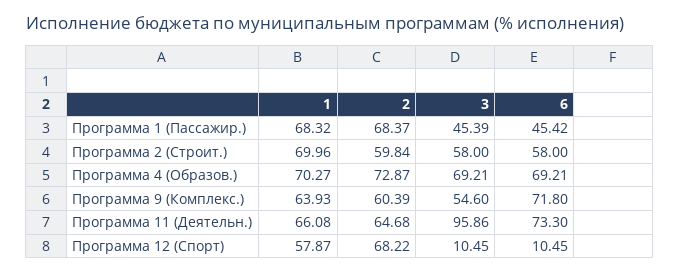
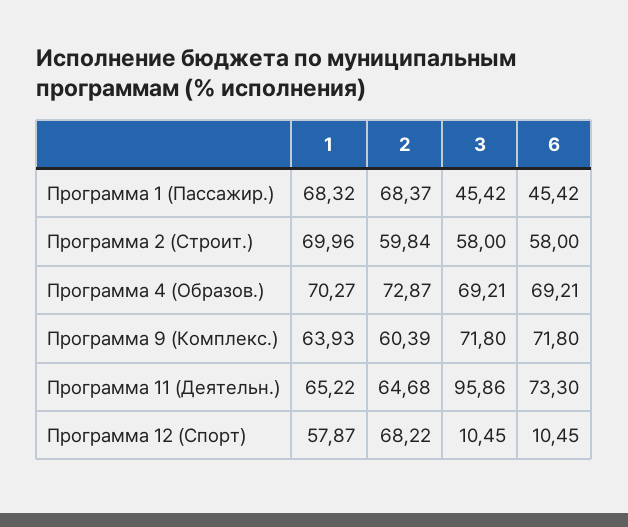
3, Программа 1 (Пассажир.): 45.39 -> 45.42
3, Программа 9 (Комплекс.): 54.6 -> 71.8
1, Программа 11 (Деятельн.): 66.08 -> 65.22

